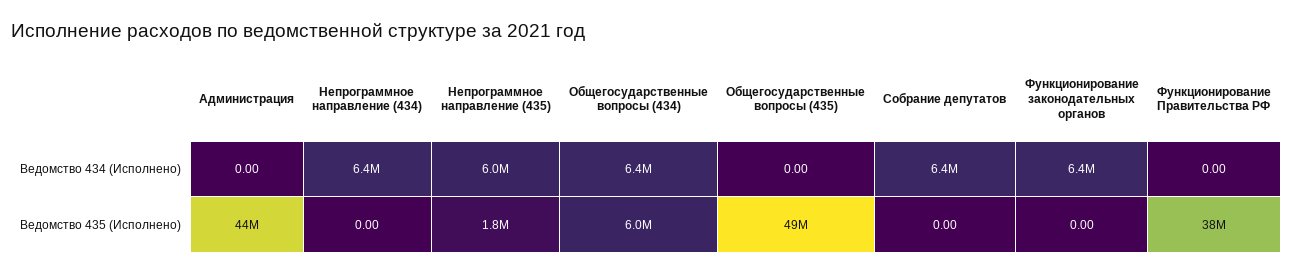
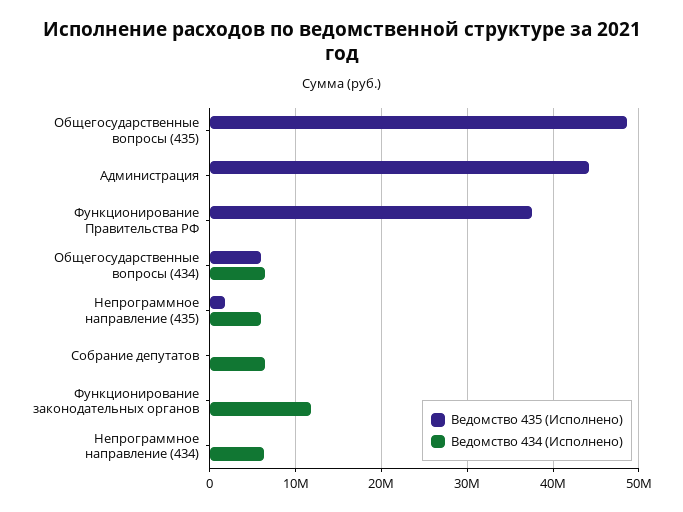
Ведомство 434 (Исполнено), Функционирование законодательных органов: 6400000 -> 12000000

